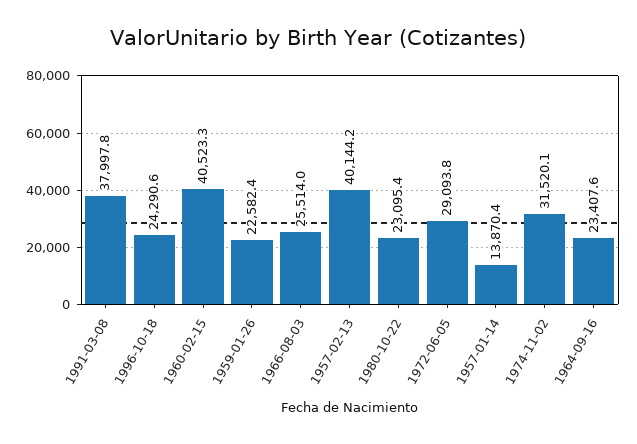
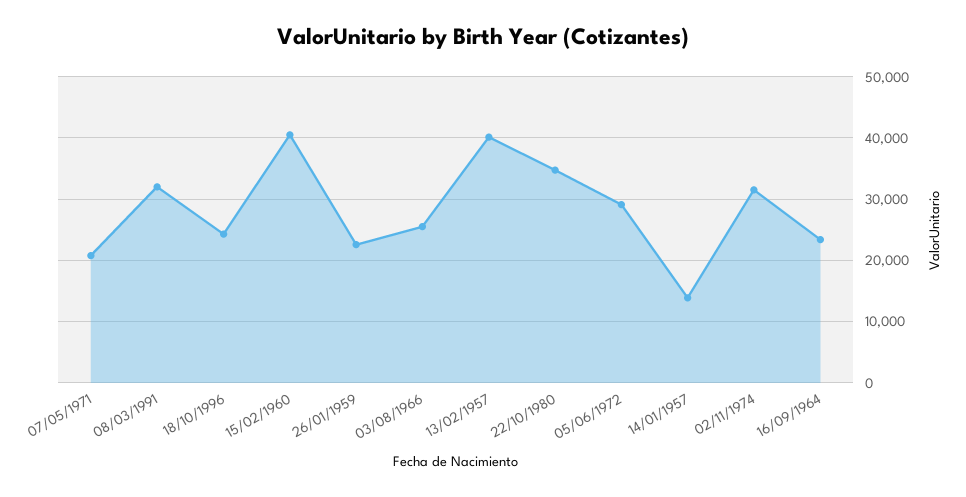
1991-03-08: 37997.8 -> 32000
1980-10-22: 23095.4 -> 35000
07/05/1971: none -> 21000

